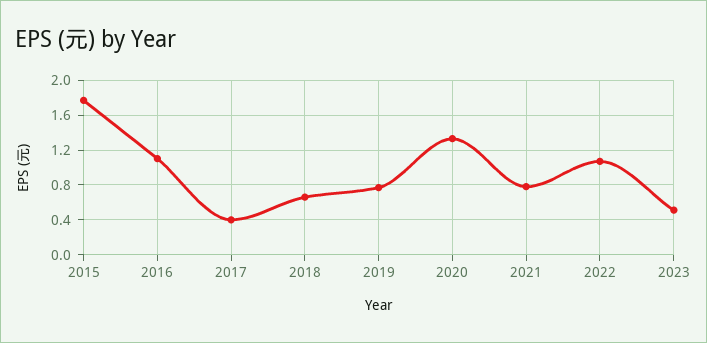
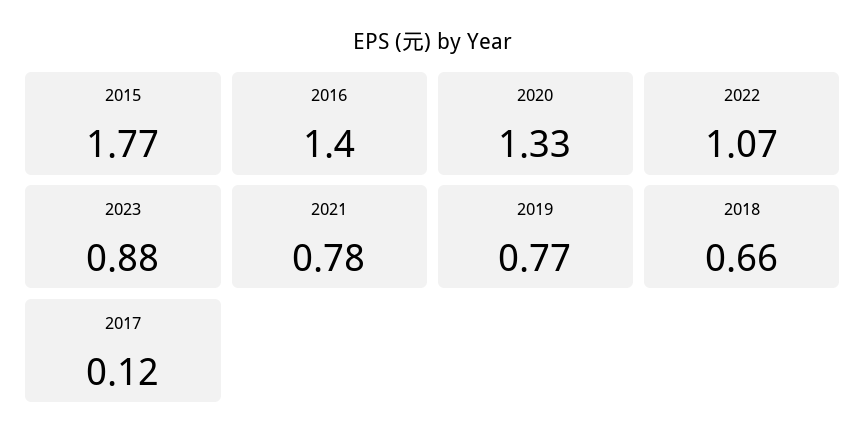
2016: 1.1 -> 1.4
2017: 0.4 -> 0.12
2023: 0.5 -> 0.88

